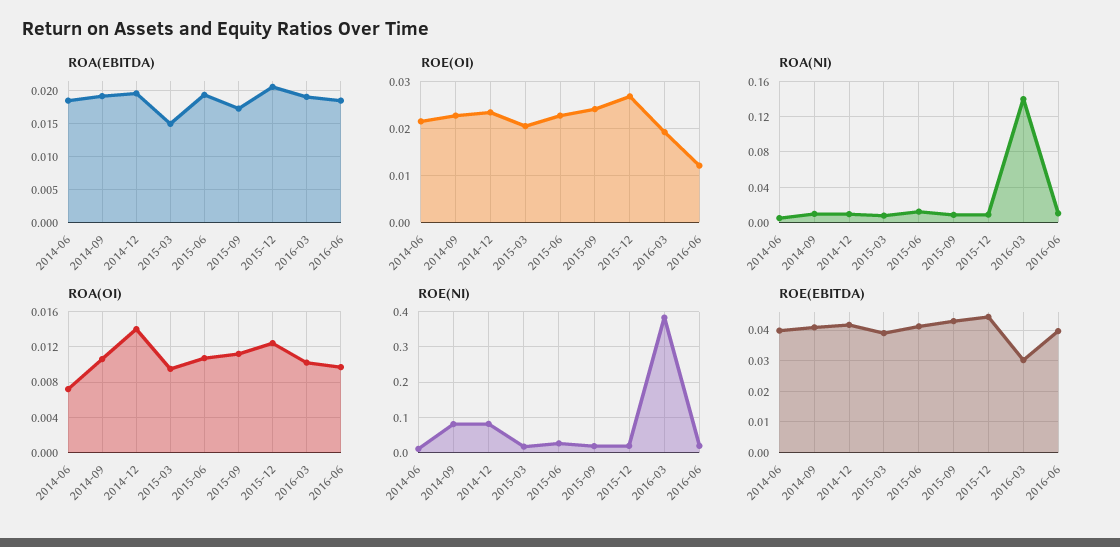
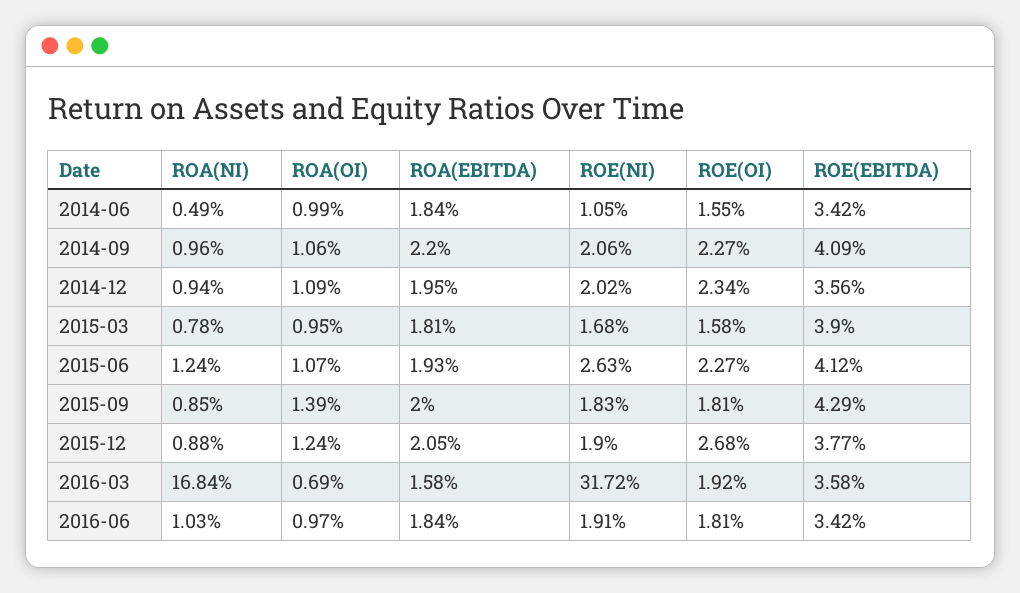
ROA(EBITDA), 2014-09: 0.019 -> 0.022
ROA(EBITDA), 2015-03: 0.015 -> 0.0181
ROA(EBITDA), 2015-09: 0.017 -> 0.02
ROA(EBITDA), 2016-03: 0.019 -> 0.0158
ROE(OI), 2014-06: 0.022 -> 0.0155
ROE(OI), 2015-03: 0.02 -> 0.0158
ROE(OI), 2015-09: 0.024 -> 0.0181
ROE(OI), 2016-06: 0.012 -> 0.0181
ROA(NI), 2016-03: 0.14 -> 0.1684
ROA(OI), 2014-06: 0.007 -> 0.0099
ROA(OI), 2014-12: 0.014 -> 0.0109
ROA(OI), 2015-09: 0.011 -> 0.0139
ROA(OI), 2016-03: 0.01 -> 0.0069
ROE(NI), 2014-09: 0.08 -> 0.0206
ROE(NI), 2014-12: 0.08 -> 0.0202
ROE(NI), 2016-03: 0.38 -> 0.3172
ROE(EBITDA), 2014-06: 0.04 -> 0.0342
ROE(EBITDA), 2014-12: 0.042 -> 0.0356
ROE(EBITDA), 2015-12: 0.044 -> 0.0377
ROE(EBITDA), 2016-03: 0.03 -> 0.0358
ROE(EBITDA), 2016-06: 0.04 -> 0.0342

